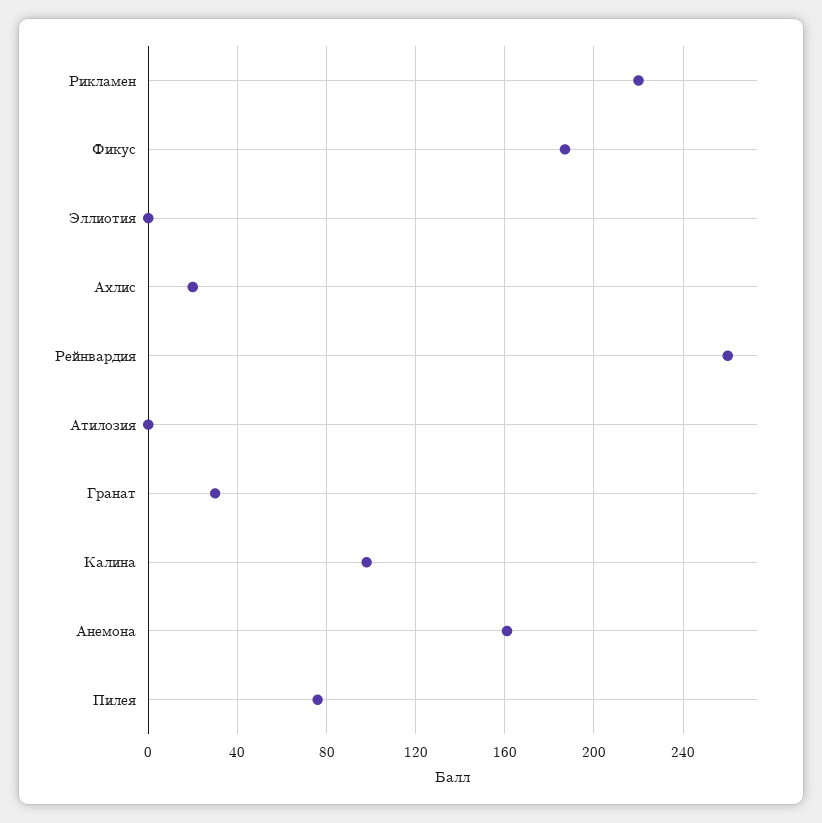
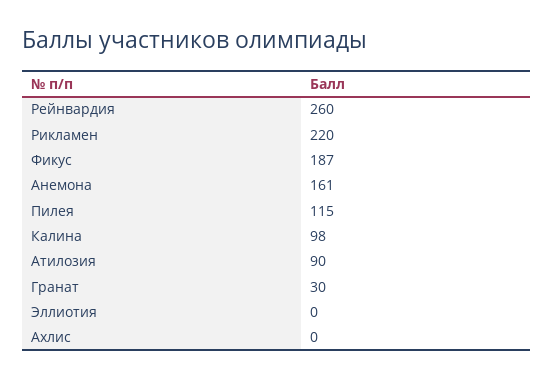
Ахлис: 20 -> 0
Атилозия: 0 -> 90
Пилея: 75 -> 115

